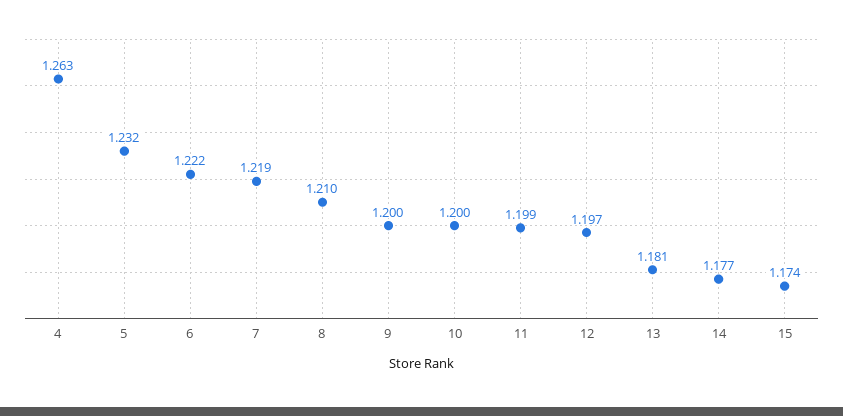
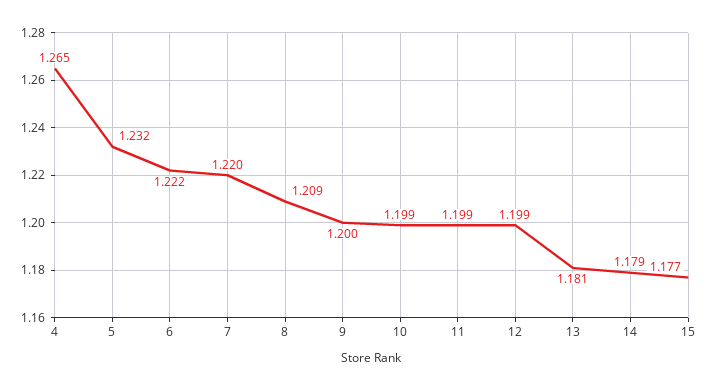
4: 1.263 -> 1.265
7: 1.219 -> 1.22
8: 1.21 -> 1.209
10: 1.2 -> 1.199
12: 1.197 -> 1.199
14: 1.177 -> 1.179
15: 1.174 -> 1.177

